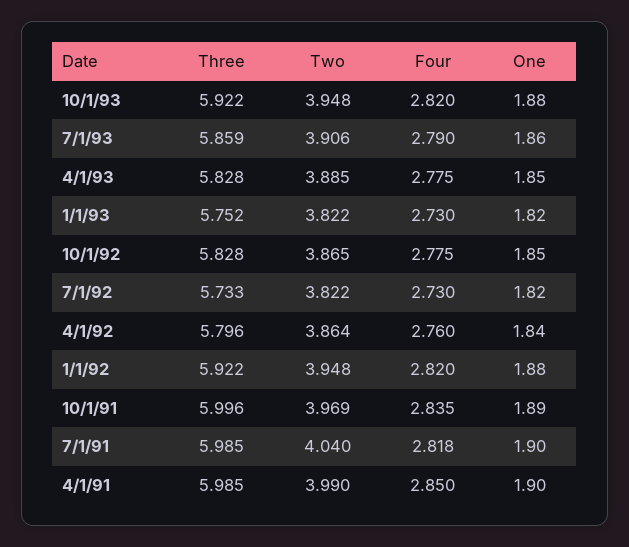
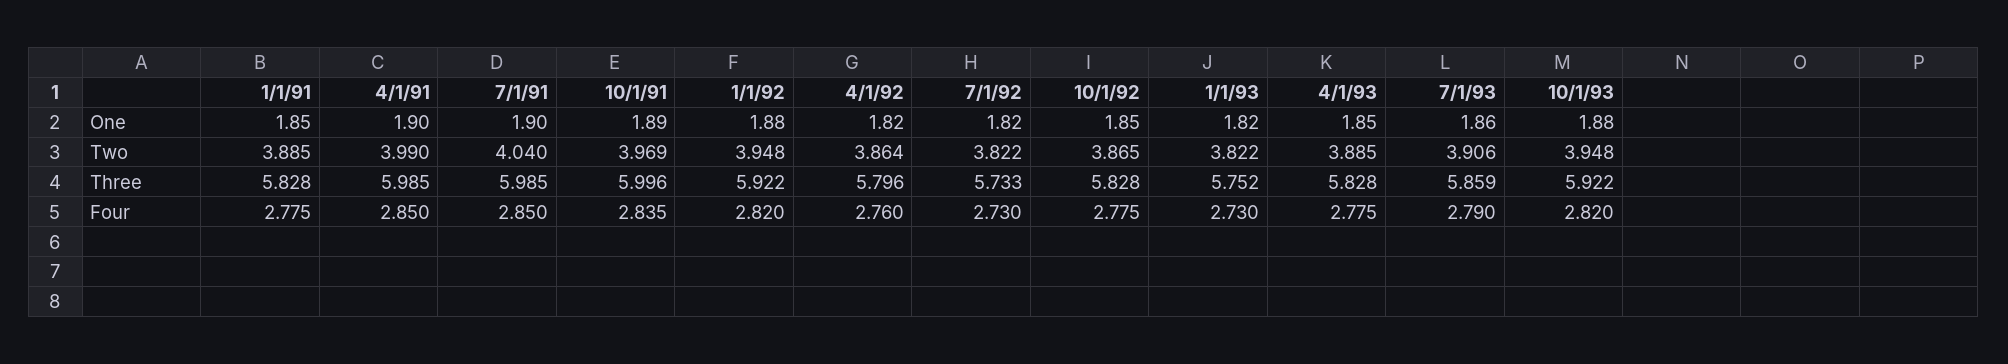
One, 4/1/92: 1.84 -> 1.82
Four, 7/1/91: 2.818 -> 2.85
One, 1/1/91: none -> 1.85
Two, 1/1/91: none -> 3.885
Three, 1/1/91: none -> 5.828
Four, 1/1/91: none -> 2.775

